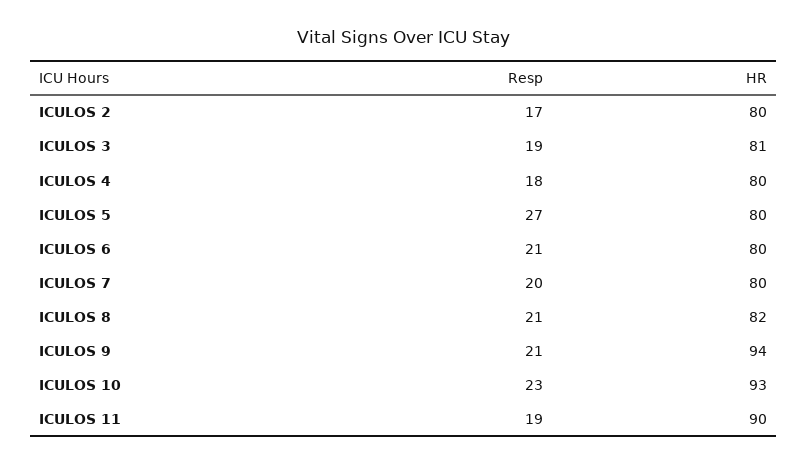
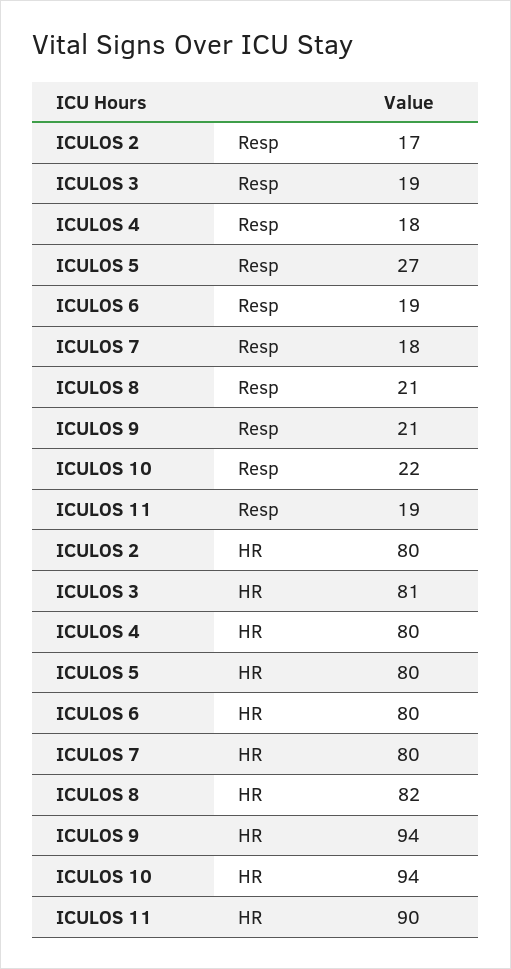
Resp, ICULOS 6: 21 -> 19
Resp, ICULOS 7: 20 -> 18
Resp, ICULOS 10: 23 -> 22
HR, ICULOS 10: 93 -> 94

